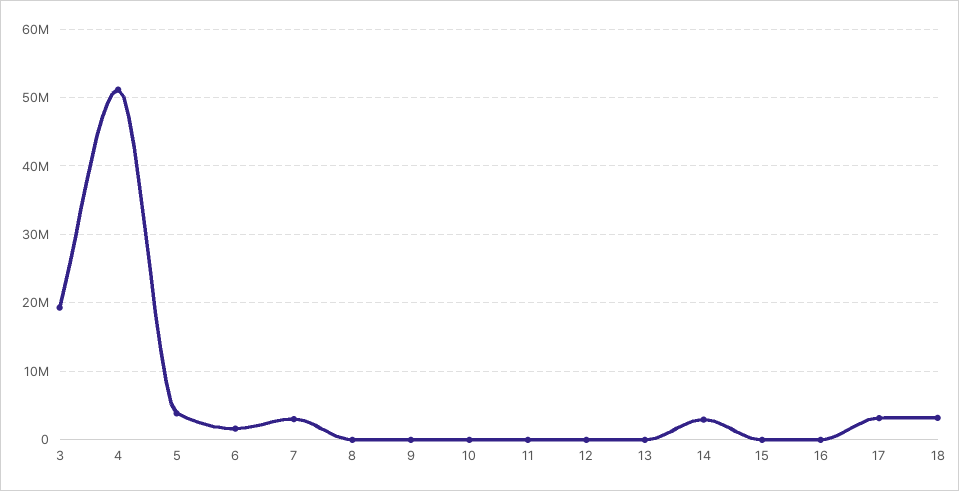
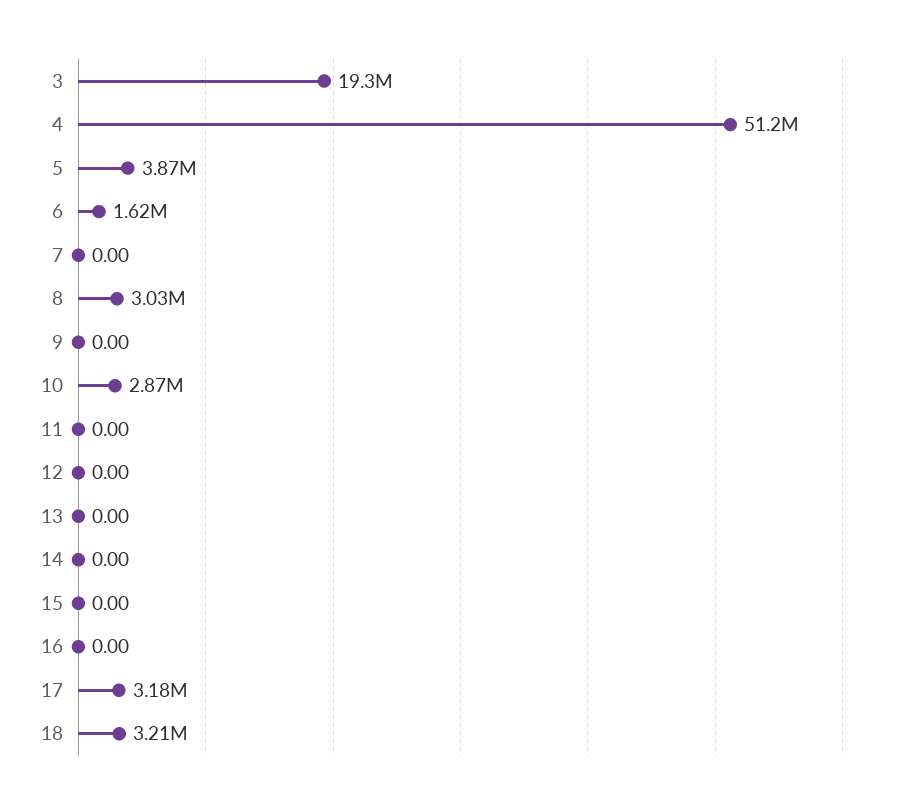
7: 3000000 -> 0
8: 0 -> 3030000
10: 0 -> 2870000
14: 3000000 -> 0

